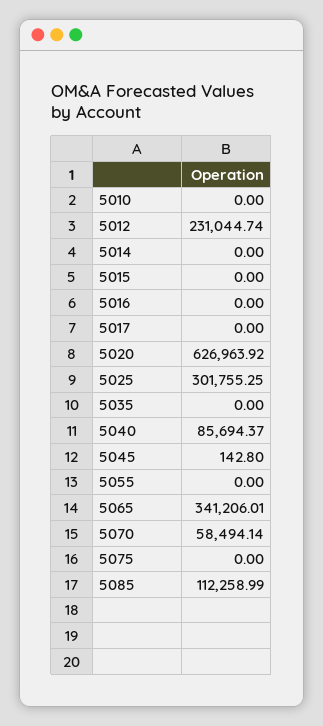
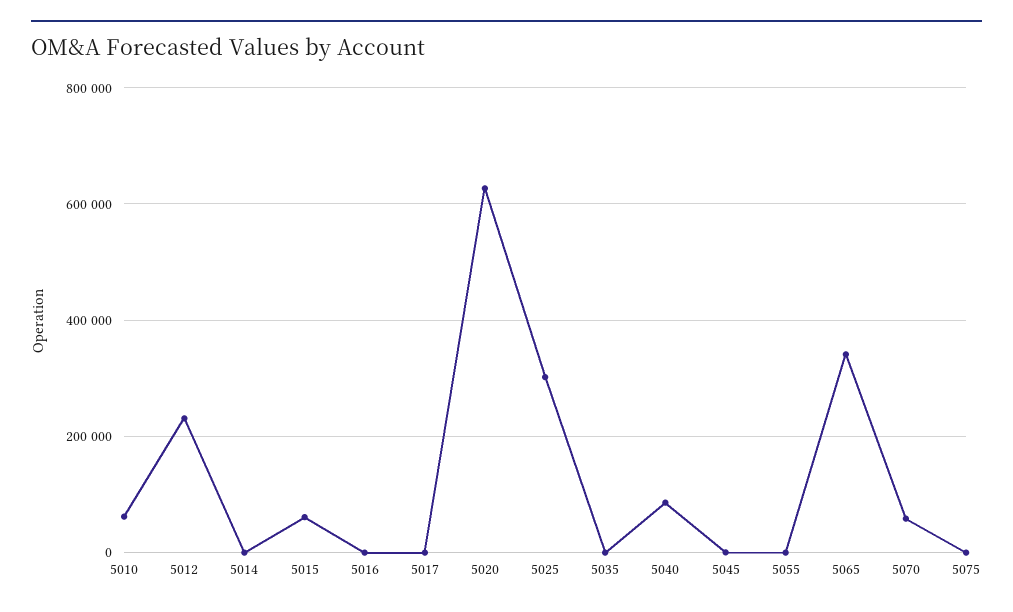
5010: 0 -> 60000
5015: 0 -> 60000
5085: 112258.99 -> none

